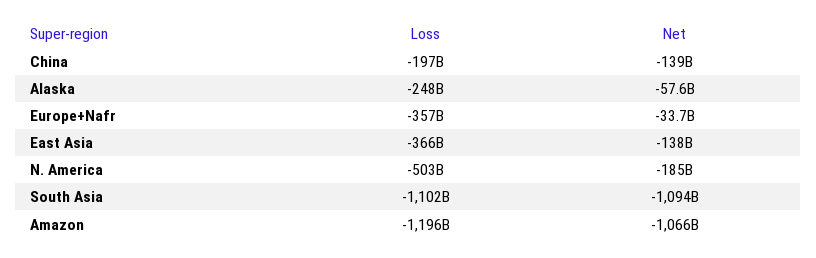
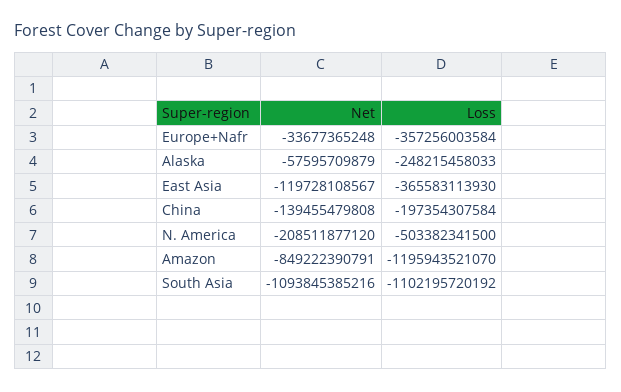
Net, East Asia: -138000000000 -> -119728108567
Net, N. America: -185000000000 -> -208511877120
Net, Amazon: -1066000000000 -> -849222390791

